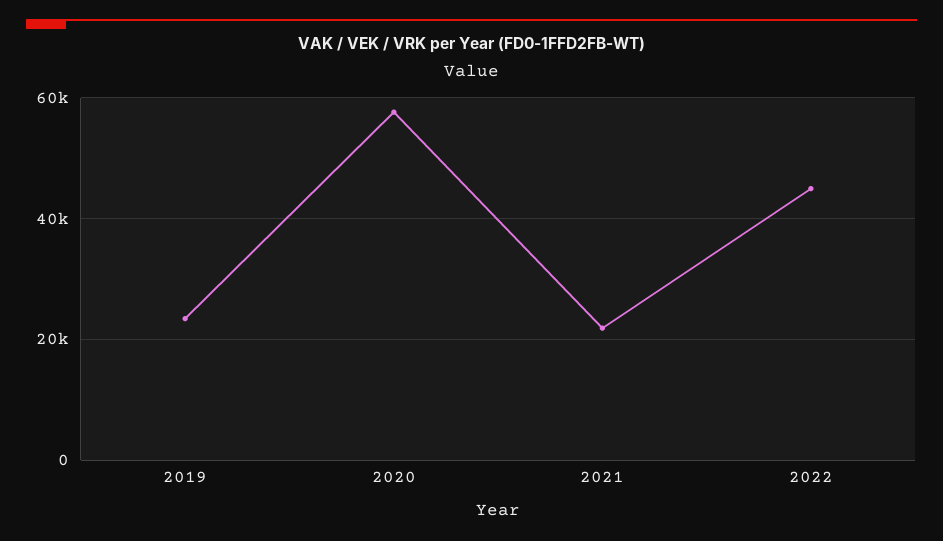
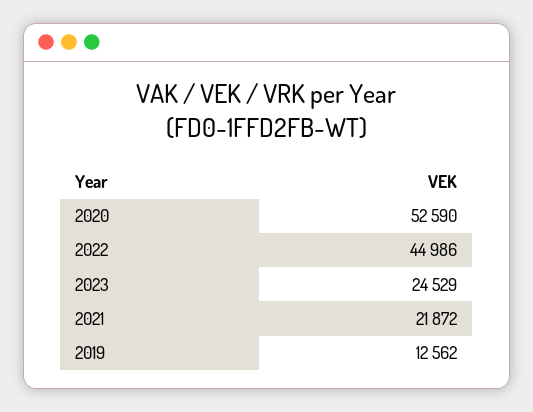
2019: 24000 -> 12562
2020: 58000 -> 52590
2023: none -> 24529

